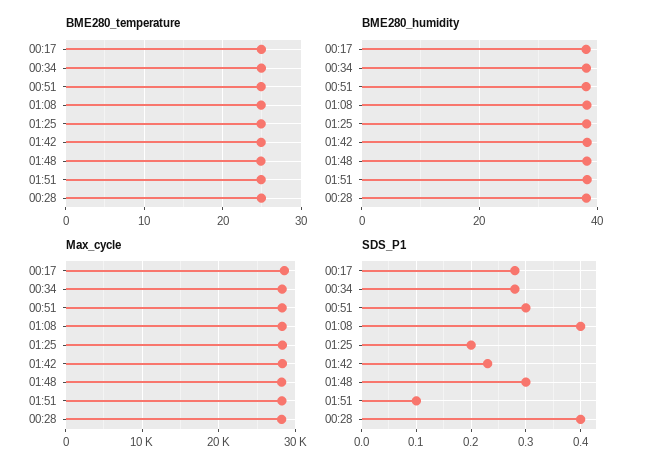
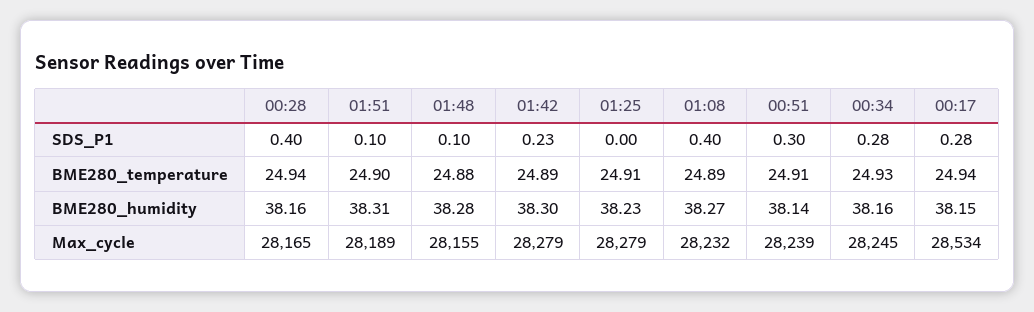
SDS_P1, 01:25: 0.2 -> 0
SDS_P1, 01:48: 0.3 -> 0.1

